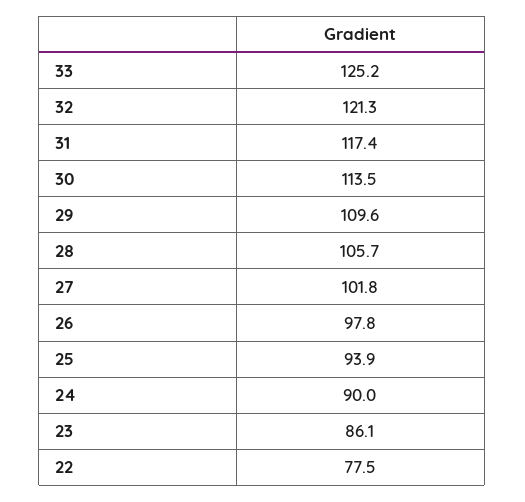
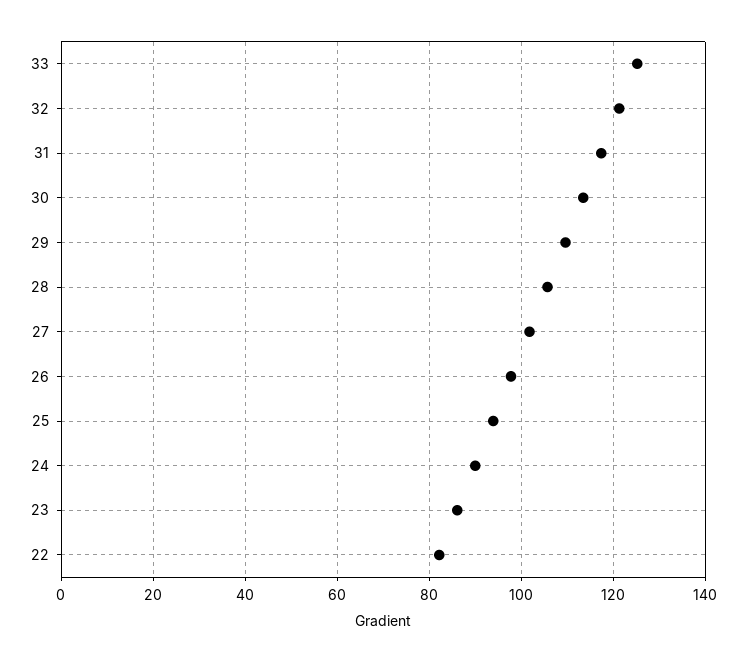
22: 77.5 -> 82

